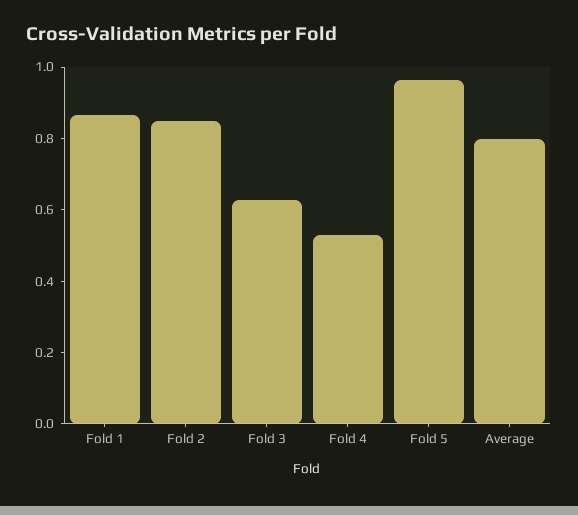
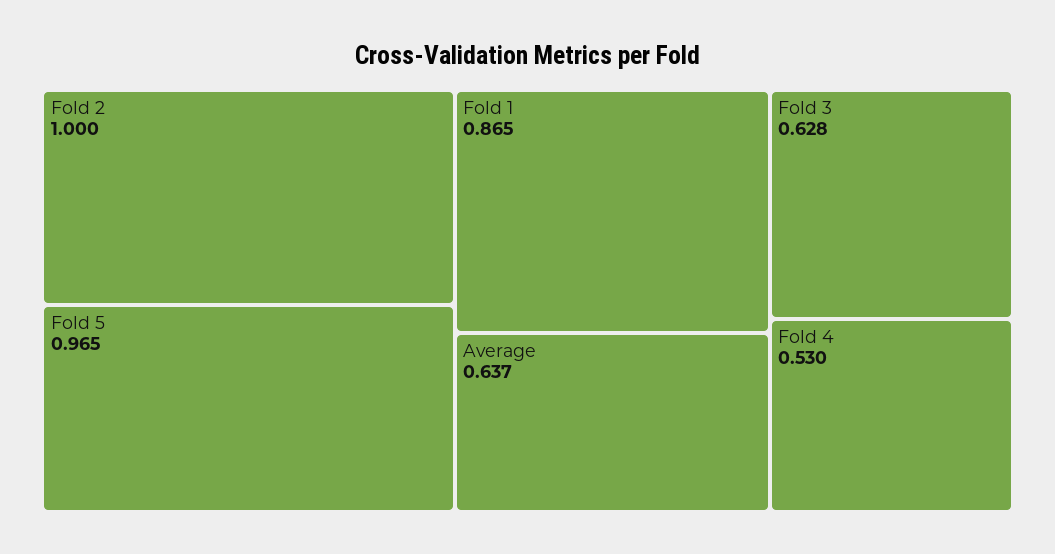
Fold 2: 0.85 -> 1
Average: 0.8 -> 0.637

